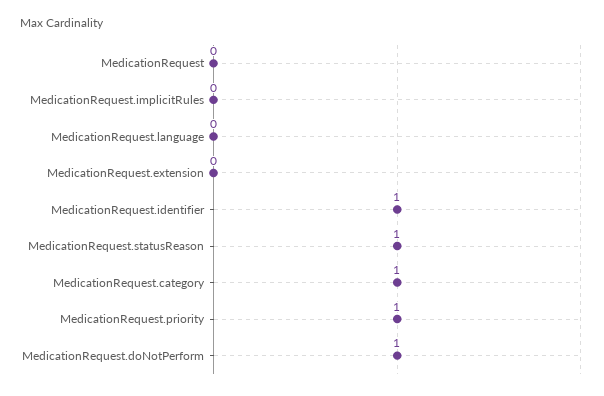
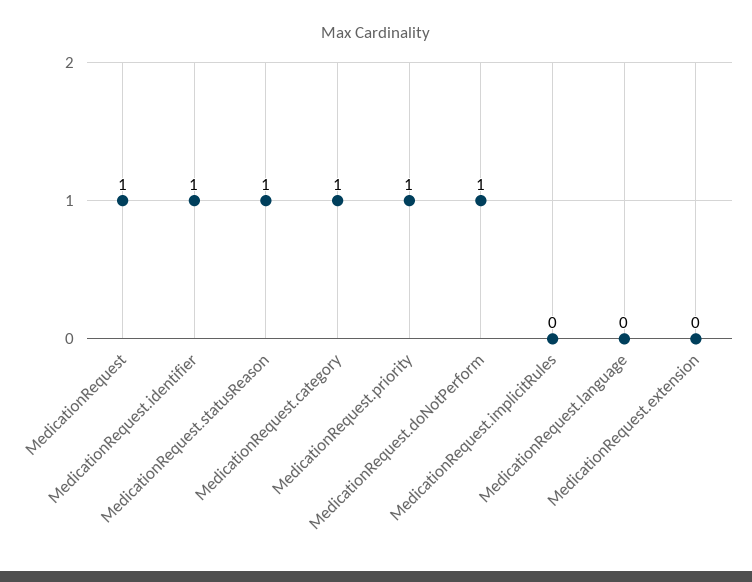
MedicationRequest: 0 -> 1

